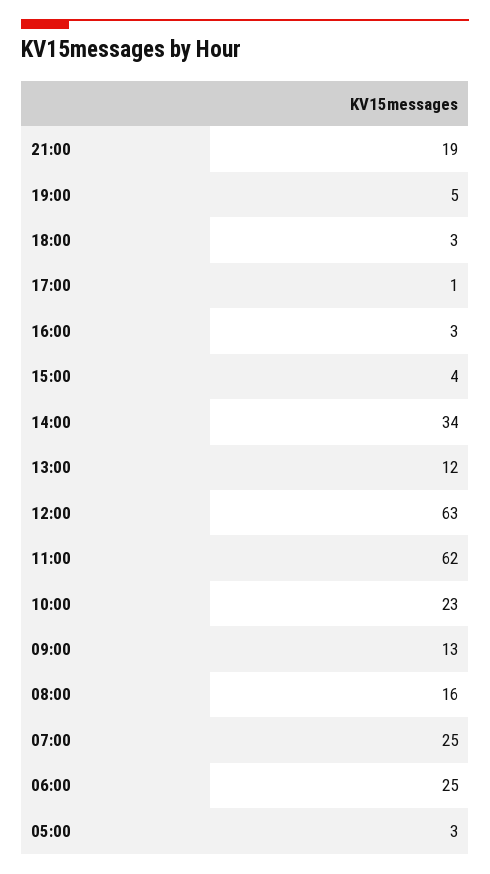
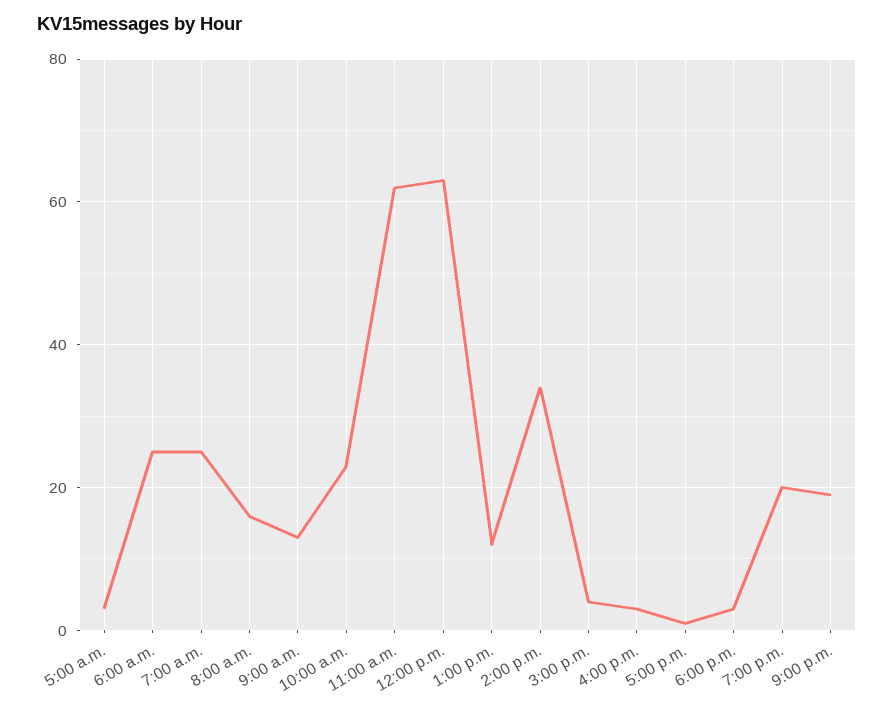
19:00: 5 -> 20

